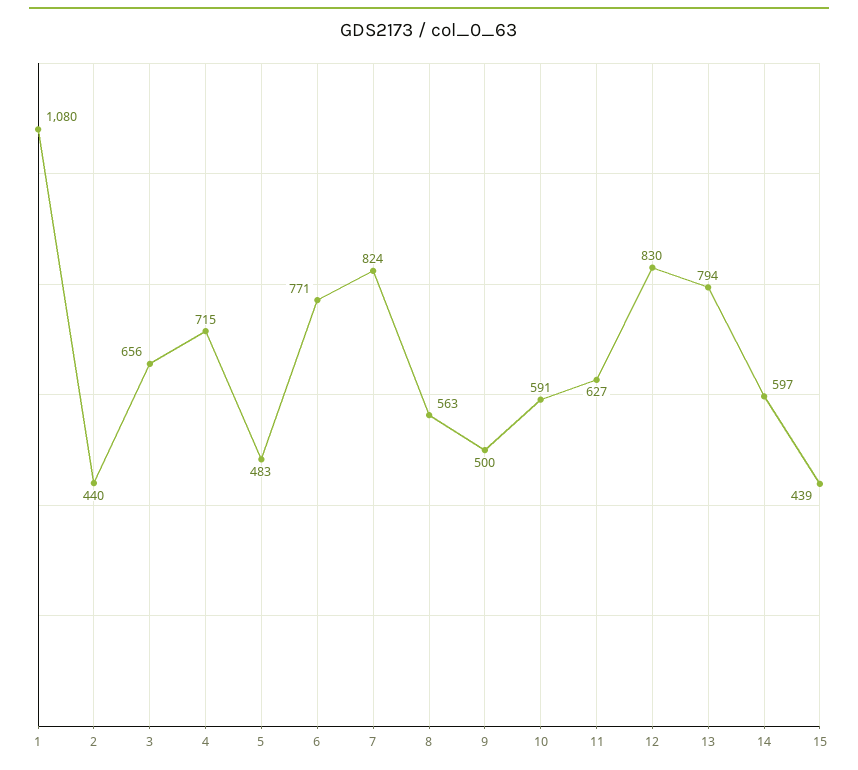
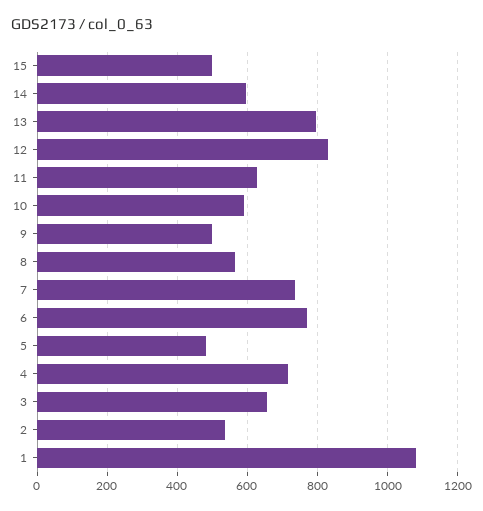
2: 440 -> 540
7: 824 -> 740
15: 439 -> 500

